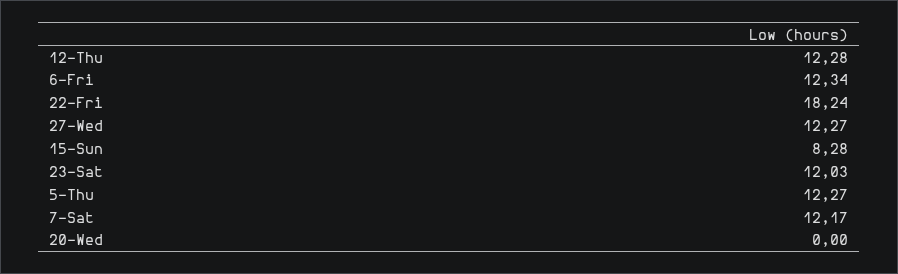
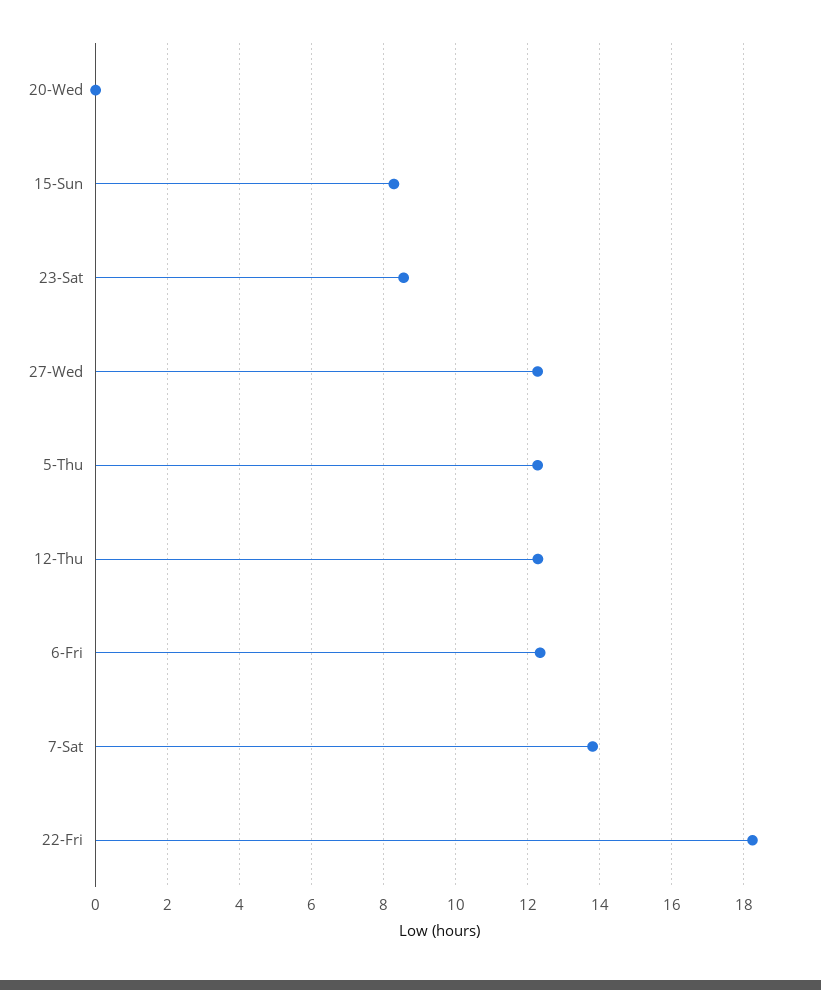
23-Sat: 12.03 -> 8.6
7-Sat: 12.17 -> 13.8

